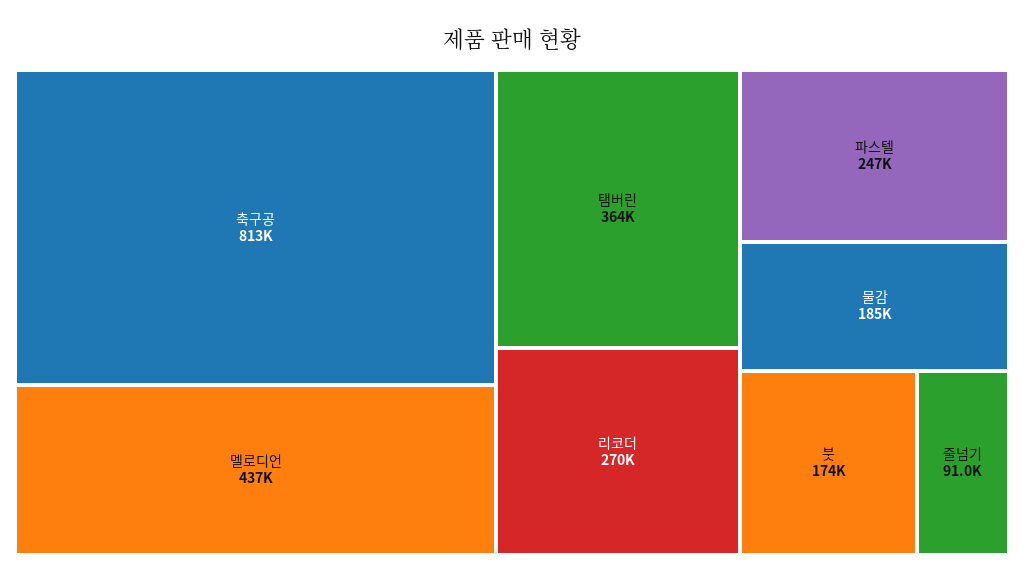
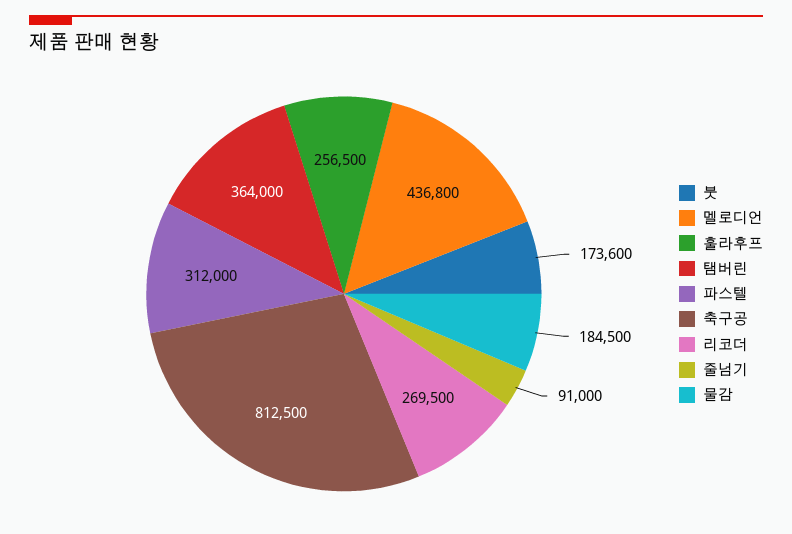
파스텔: 247000 -> 312000
훌라후프: none -> 256500

